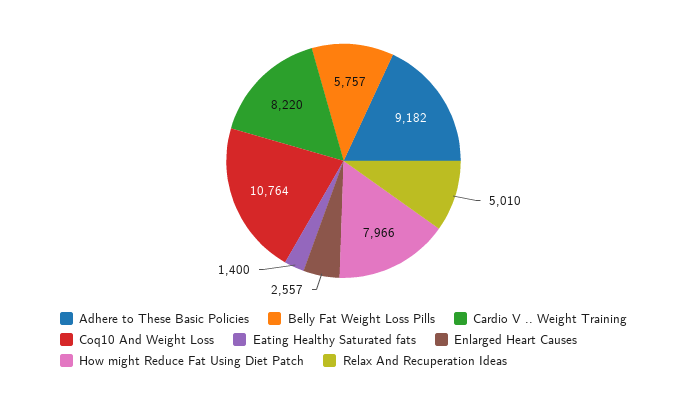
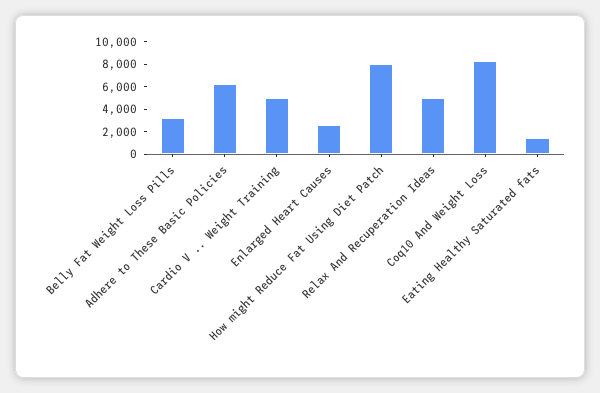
Adhere to These Basic Policies: 9182 -> 6000
Belly Fat Weight Loss Pills: 5757 -> 3000
Cardio V .. Weight Training: 8220 -> 5000
Coq10 And Weight Loss: 10764 -> 8000

